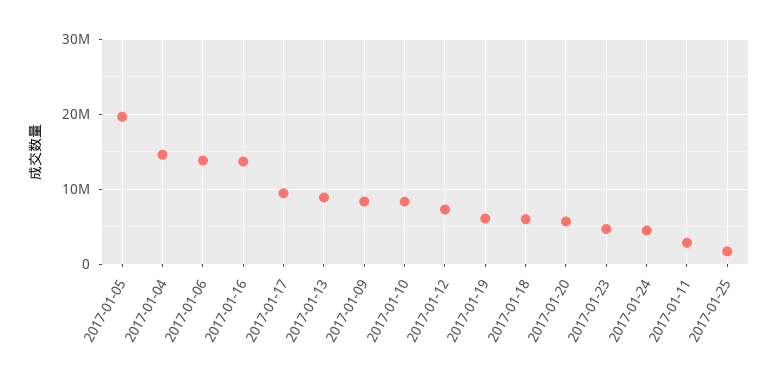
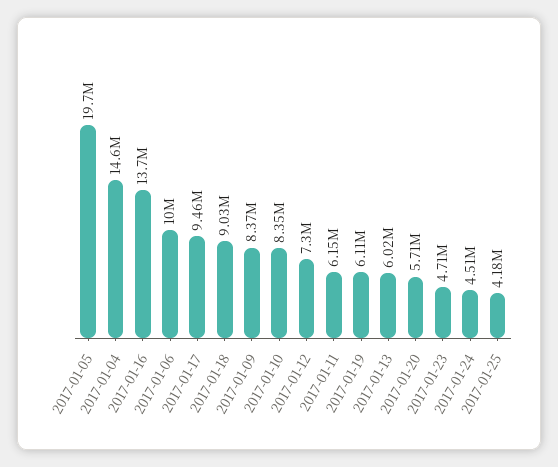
2017-01-06: 14000000 -> 10000000
2017-01-13: 9000000 -> 6020000
2017-01-18: 6000000 -> 9030000
2017-01-11: 3000000 -> 6150000
2017-01-25: 2000000 -> 4180000

